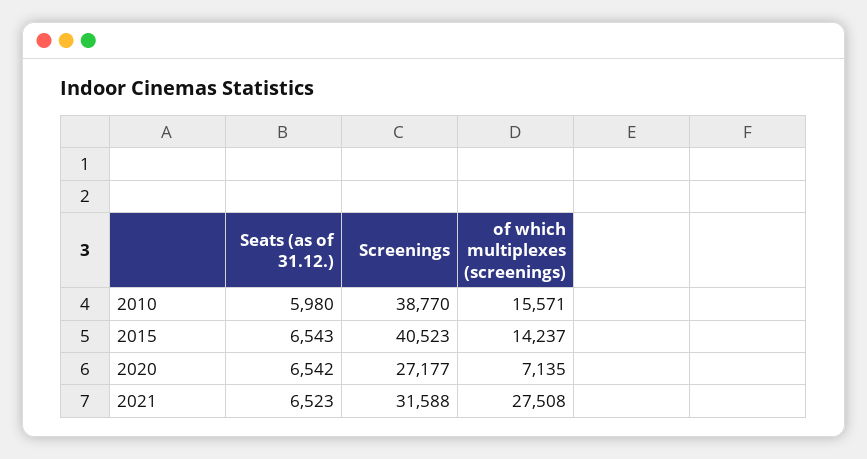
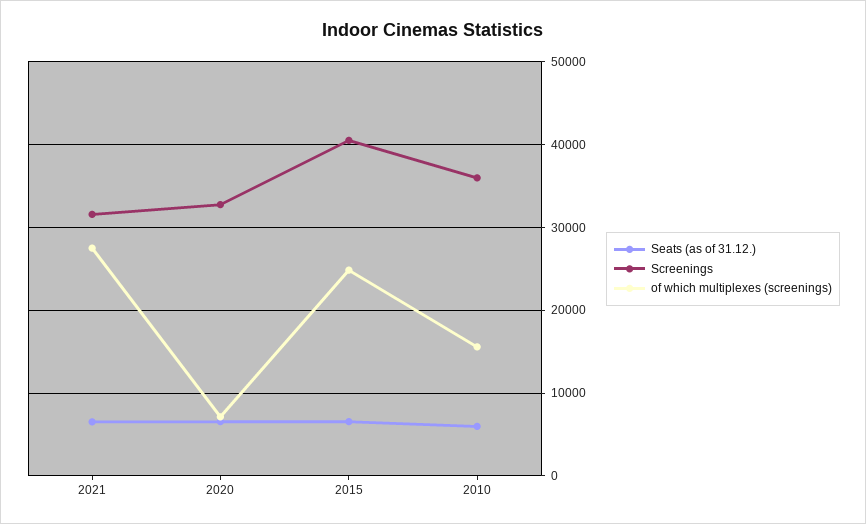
Screenings, 2010: 38770 -> 36000
of which multiplexes (screenings), 2015: 14237 -> 25000
Screenings, 2020: 27177 -> 33000

